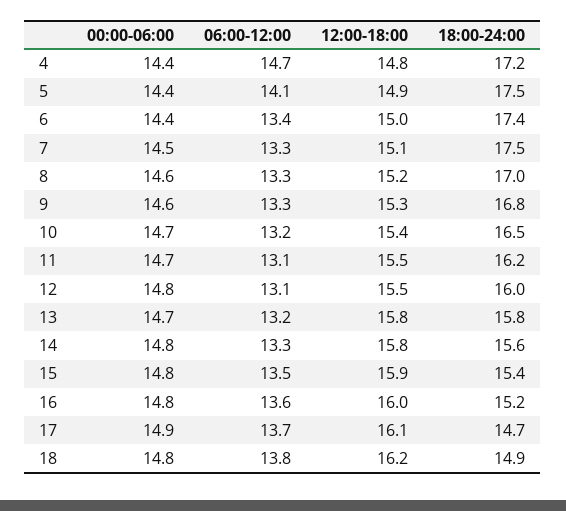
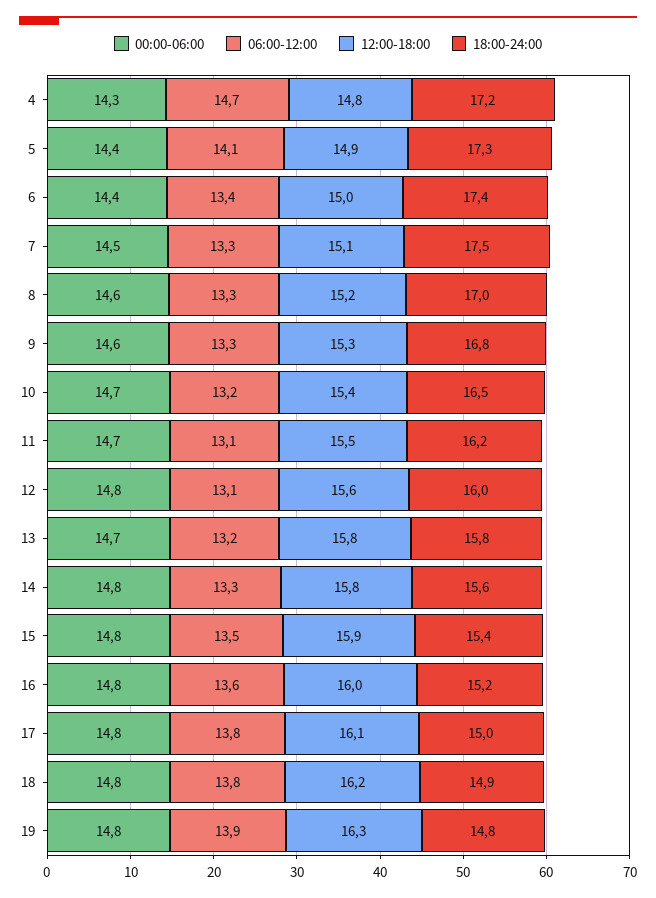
00:00-06:00, 4: 14.4 -> 14.3
18:00-24:00, 5: 17.5 -> 17.3
12:00-18:00, 12: 15.5 -> 15.6
00:00-06:00, 17: 14.9 -> 14.8
06:00-12:00, 17: 13.7 -> 13.8
18:00-24:00, 17: 14.7 -> 15
00:00-06:00, 19: none -> 14.8
06:00-12:00, 19: none -> 13.9
12:00-18:00, 19: none -> 16.3
18:00-24:00, 19: none -> 14.8

